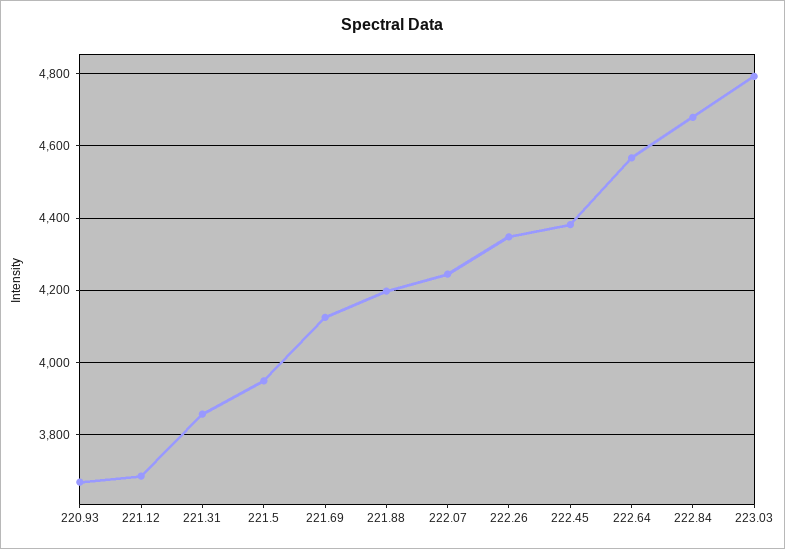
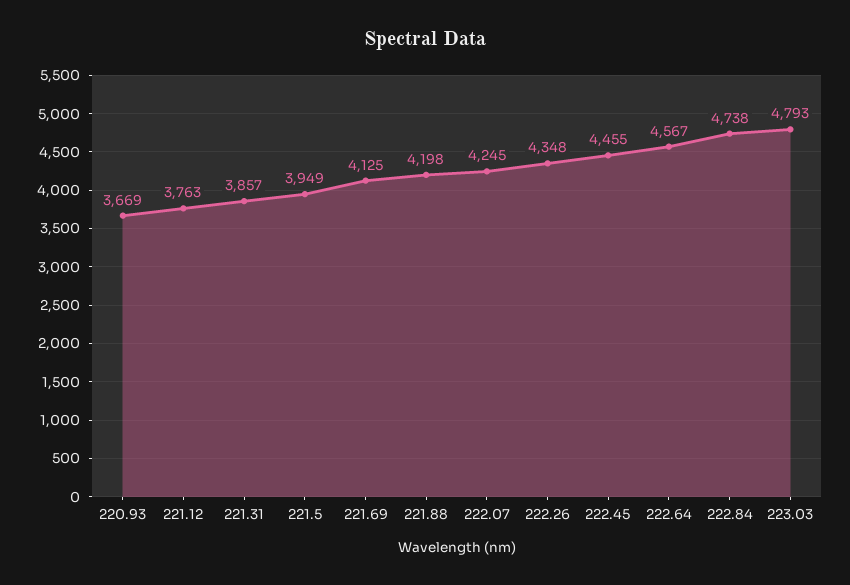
221.12: 3680 -> 3763
222.45: 4380 -> 4455
222.84: 4680 -> 4738

